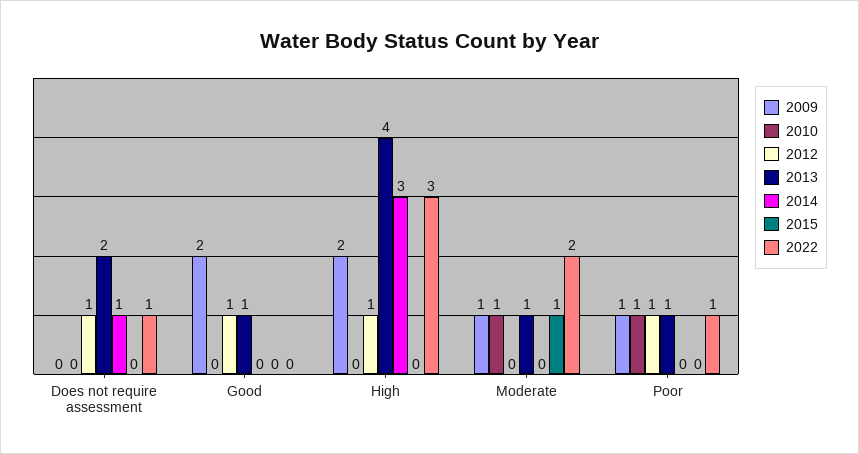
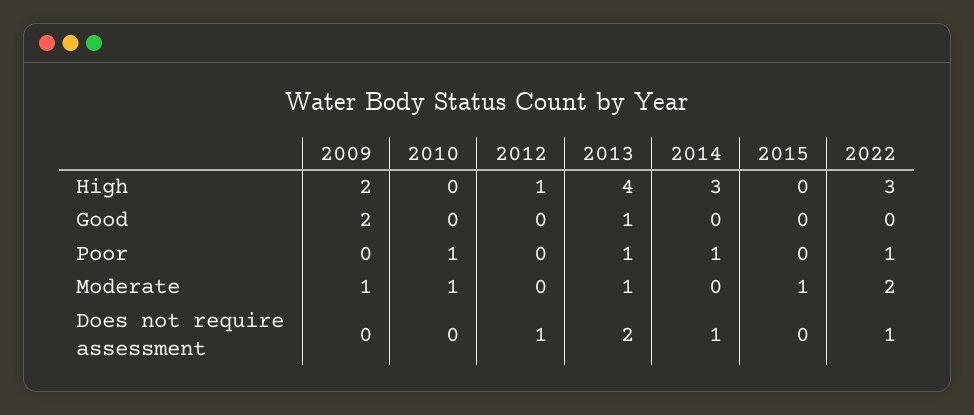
2012, Good: 1 -> 0
2009, Poor: 1 -> 0
2012, Poor: 1 -> 0
2014, Poor: 0 -> 1

